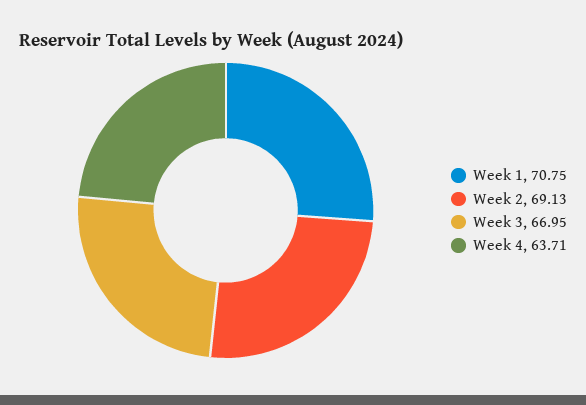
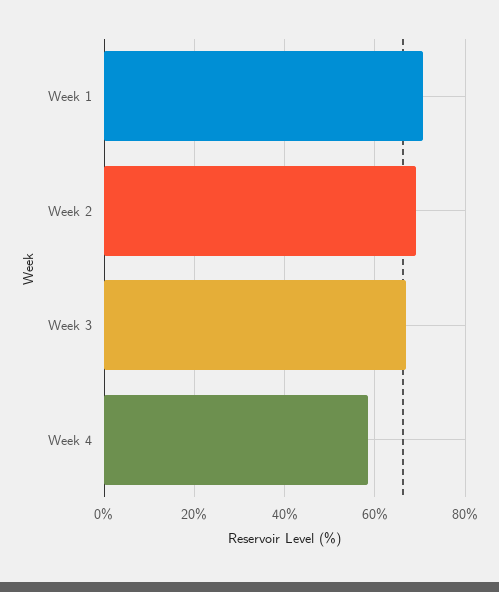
Week 4: 63.71 -> 58

